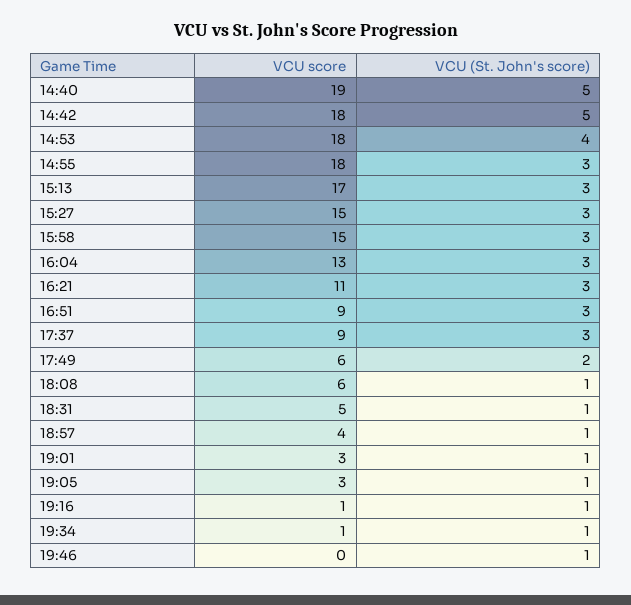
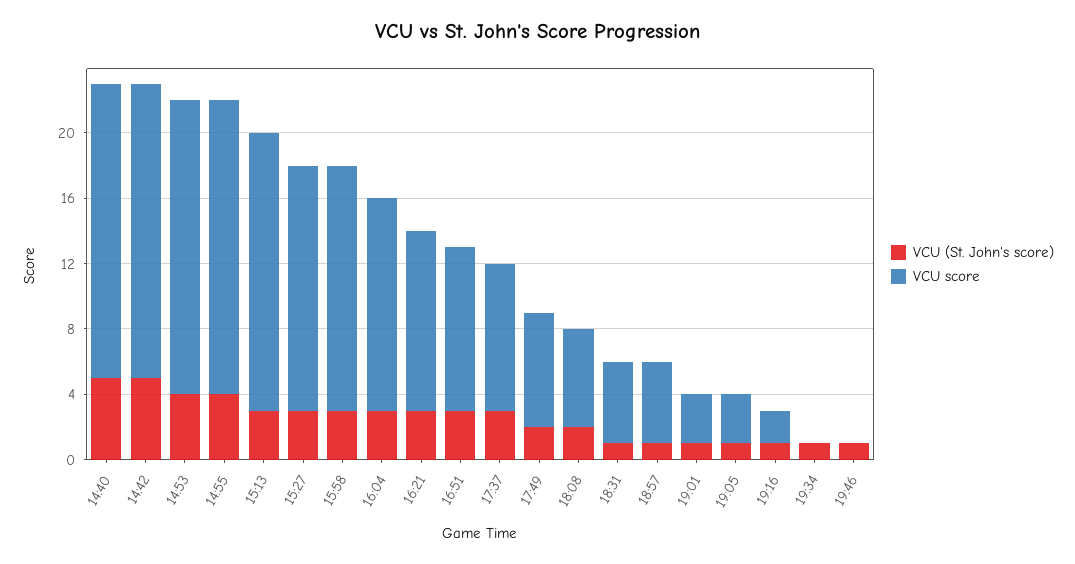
VCU score, 14:40: 19 -> 18
VCU (St. John's score), 14:55: 3 -> 4
VCU score, 16:51: 9 -> 10
VCU score, 17:49: 6 -> 7
VCU (St. John's score), 18:08: 1 -> 2
VCU score, 18:57: 4 -> 5
VCU score, 19:16: 1 -> 2
VCU score, 19:34: 1 -> 0

